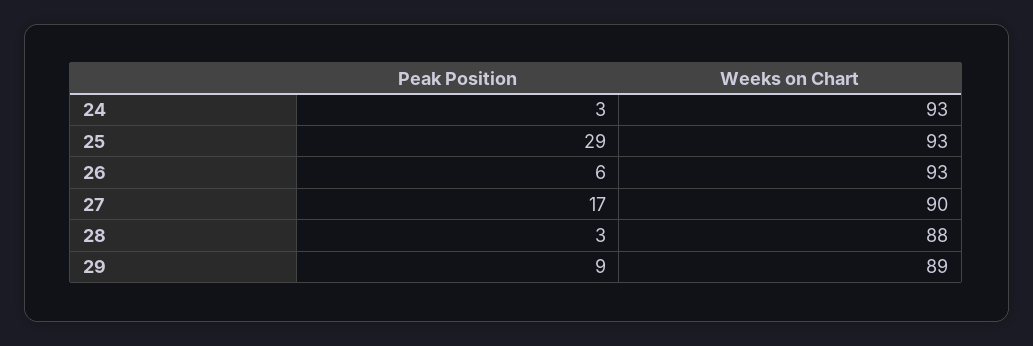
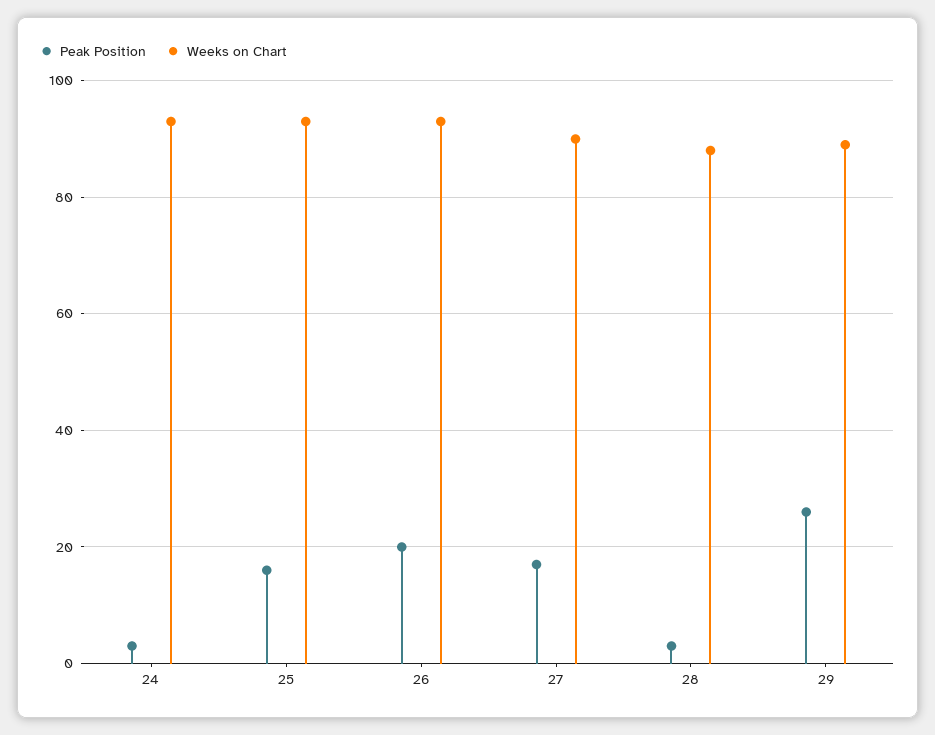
Peak Position, 25: 29 -> 15
Peak Position, 26: 6 -> 20
Peak Position, 29: 9 -> 25

